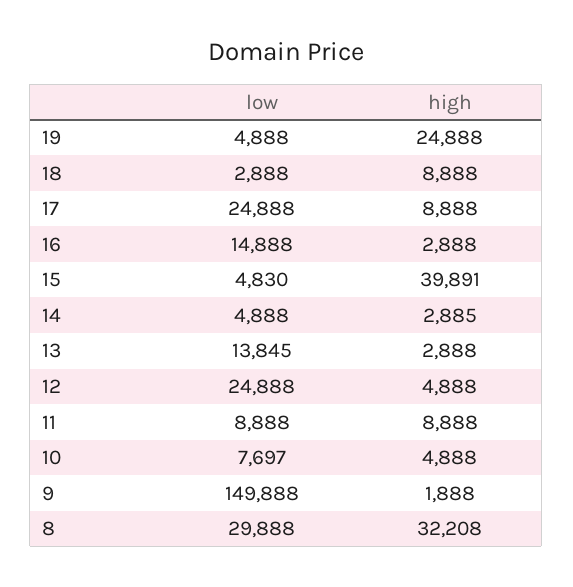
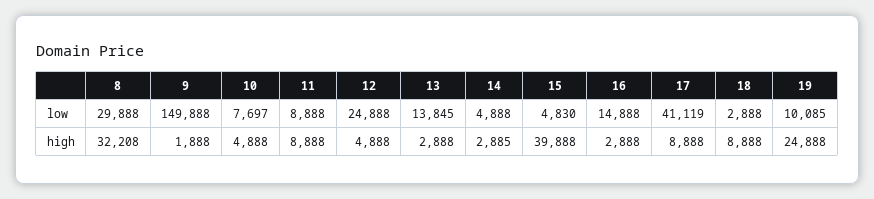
low, 19: 4888 -> 10085
low, 17: 24888 -> 41119
high, 15: 39891 -> 39888

